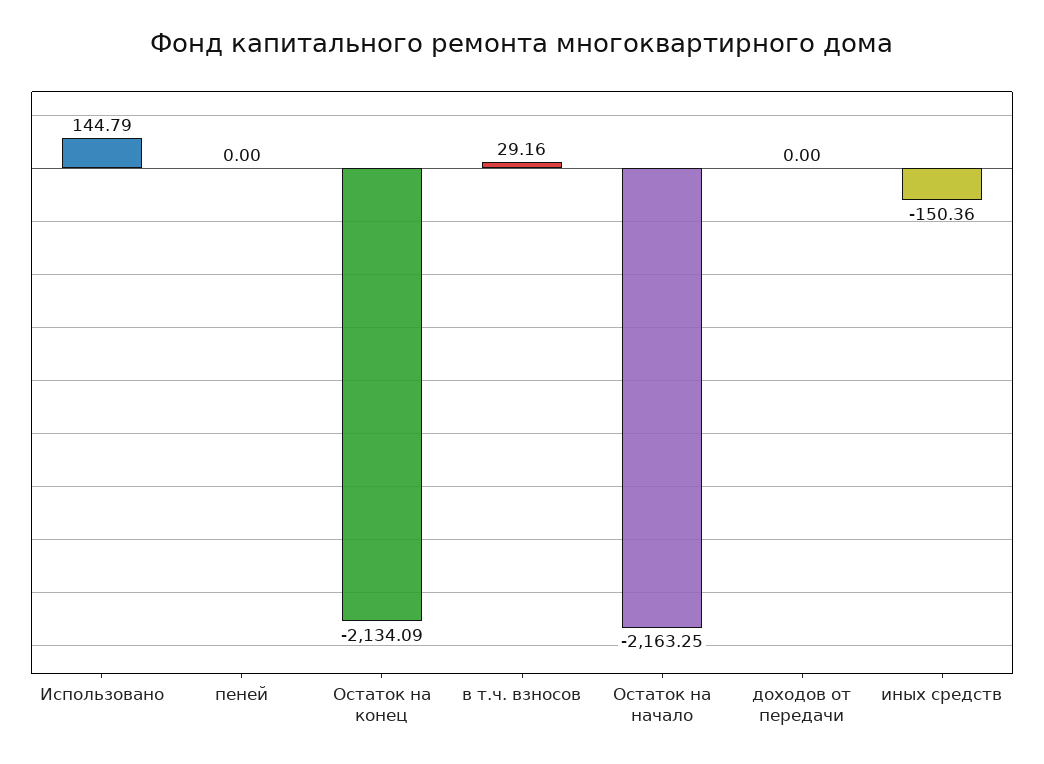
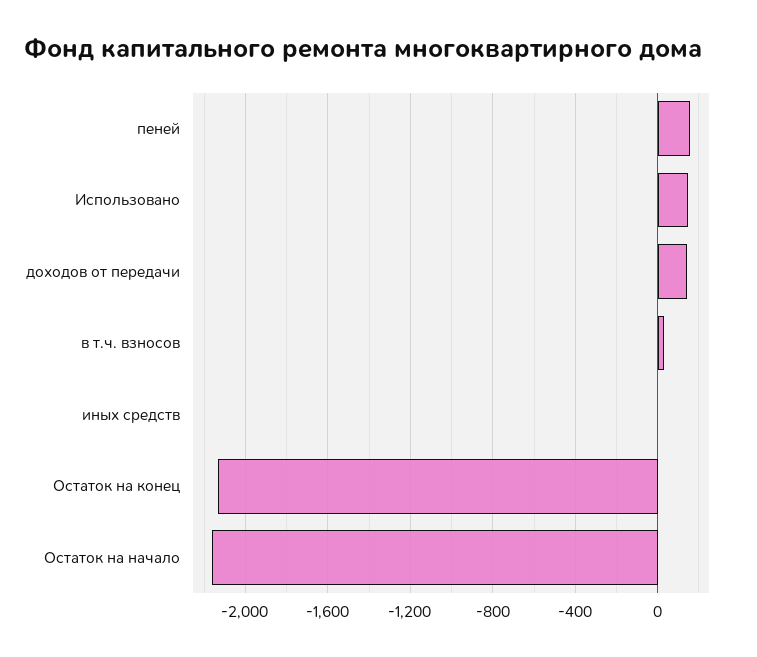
пеней: 0 -> 150
доходов от передачи: 0 -> 150
иных средств: -150.36 -> 0

